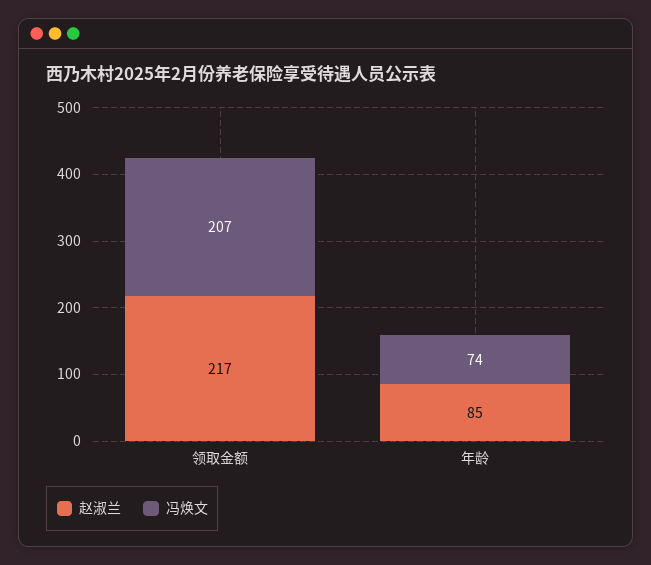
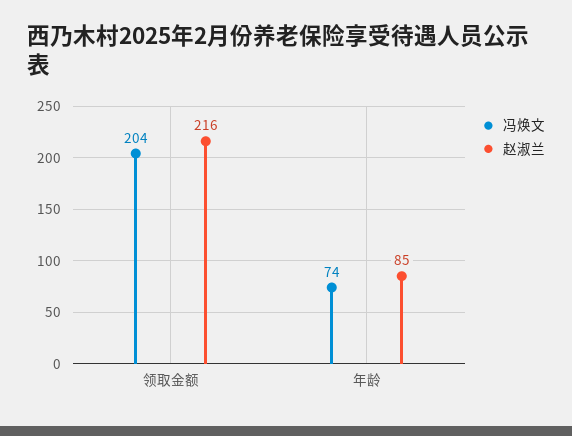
赵淑兰, 领取金额: 217 -> 216
冯焕文, 领取金额: 207 -> 204

